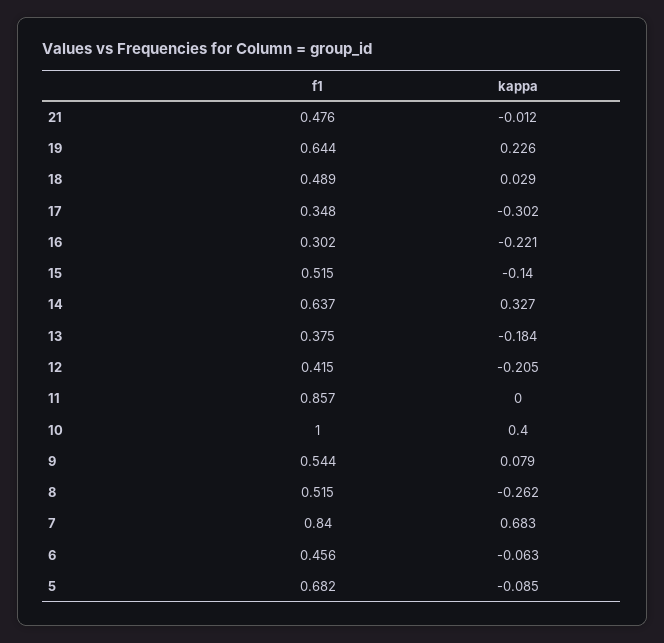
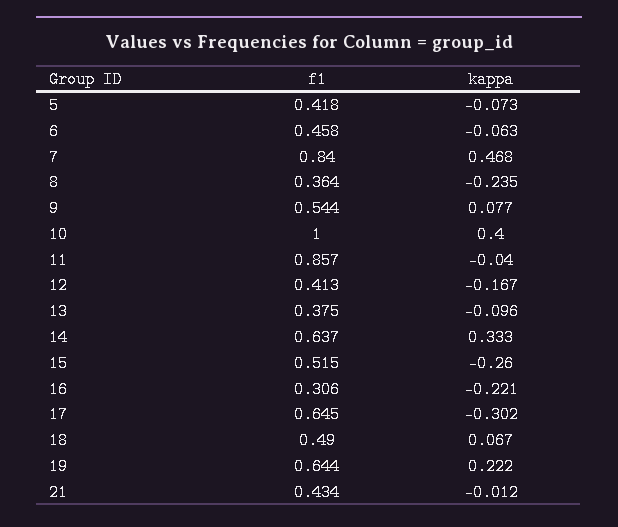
f1, 21: 0.476 -> 0.434
kappa, 19: 0.226 -> 0.222
f1, 18: 0.489 -> 0.49
kappa, 18: 0.029 -> 0.067
f1, 17: 0.348 -> 0.645
f1, 16: 0.302 -> 0.306
kappa, 15: -0.14 -> -0.26
kappa, 14: 0.327 -> 0.333
kappa, 13: -0.184 -> -0.096
f1, 12: 0.415 -> 0.413
kappa, 12: -0.205 -> -0.167
kappa, 11: 0 -> -0.04
kappa, 9: 0.079 -> 0.077
f1, 8: 0.515 -> 0.364
kappa, 8: -0.262 -> -0.235
kappa, 7: 0.683 -> 0.468
f1, 6: 0.456 -> 0.458
f1, 5: 0.682 -> 0.418
kappa, 5: -0.085 -> -0.073

